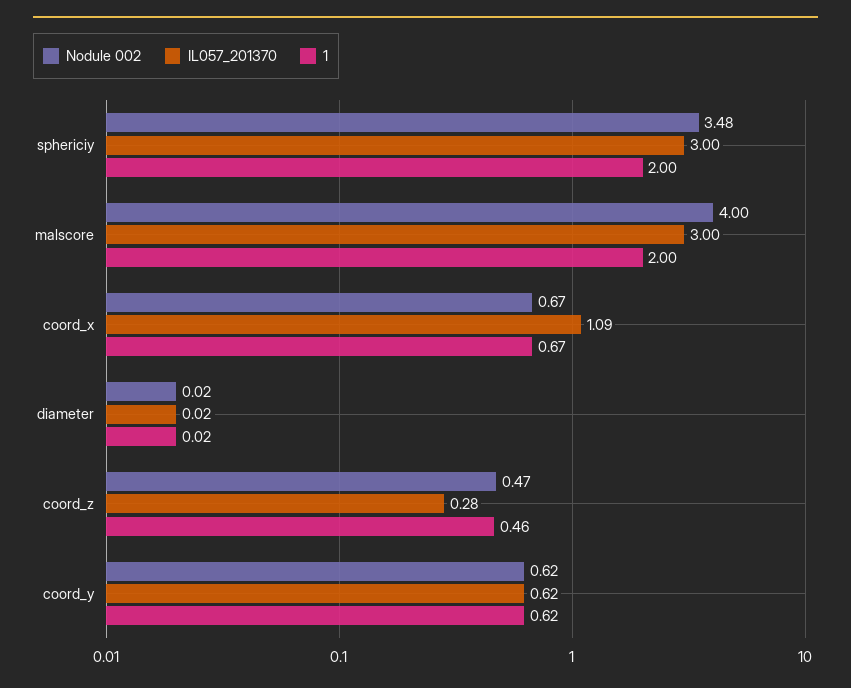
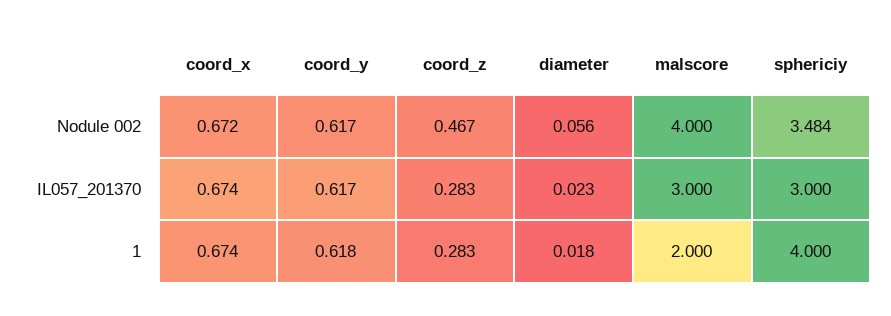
1, sphericiy: 2 -> 4
IL057_201370, coord_x: 1.09 -> 0.674
Nodule 002, diameter: 0.02 -> 0.056
1, coord_z: 0.46 -> 0.283

